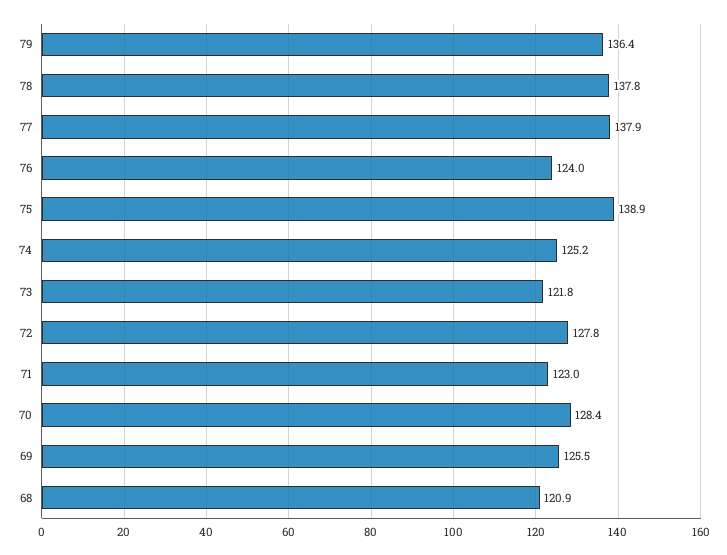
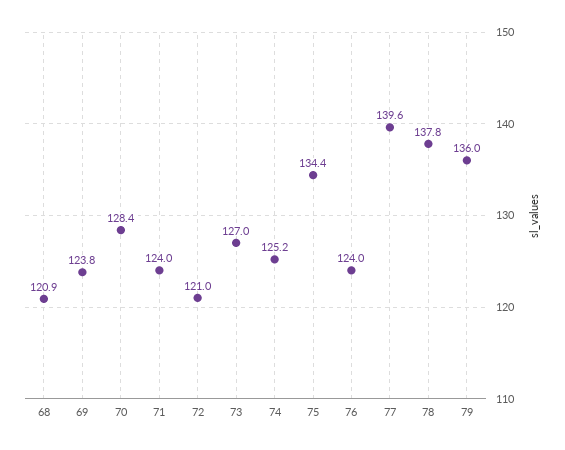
79: 136.4 -> 136
77: 137.9 -> 139.6
75: 138.9 -> 134.4
73: 121.8 -> 127
72: 127.8 -> 121
71: 123 -> 124
69: 125.5 -> 123.8

